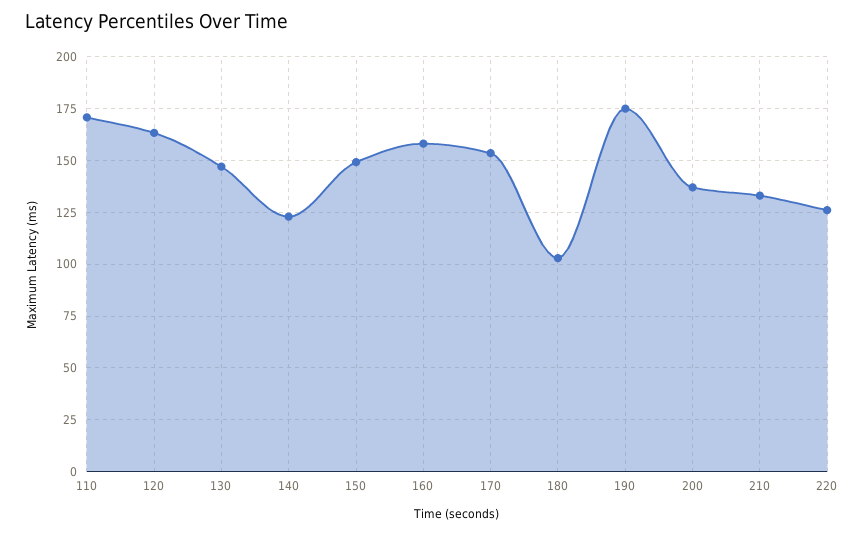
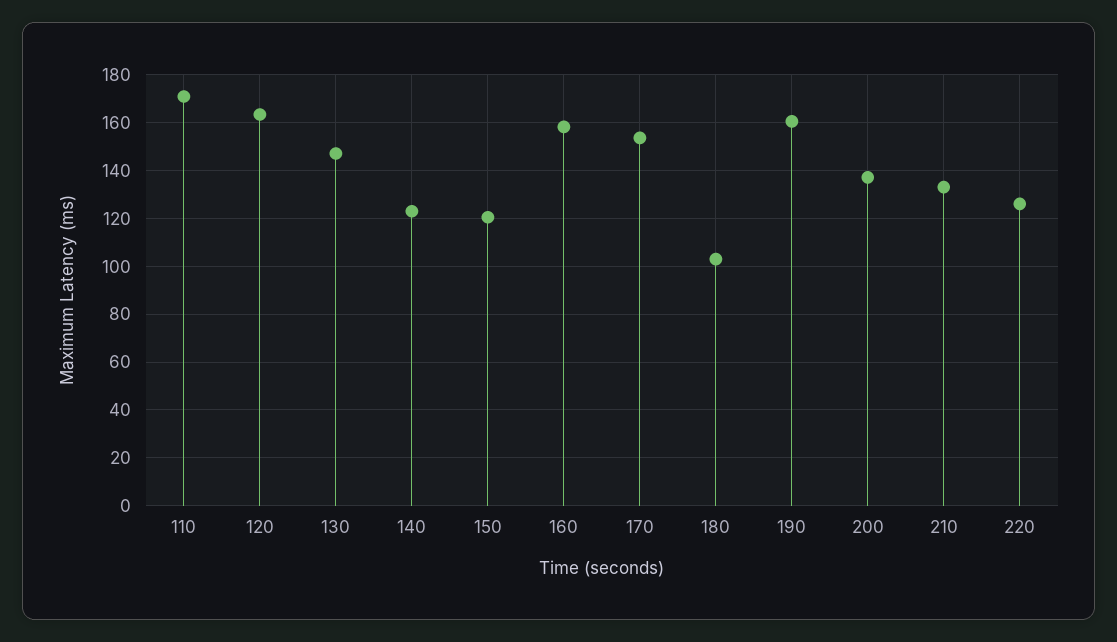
150: 150 -> 120
190: 175 -> 160

